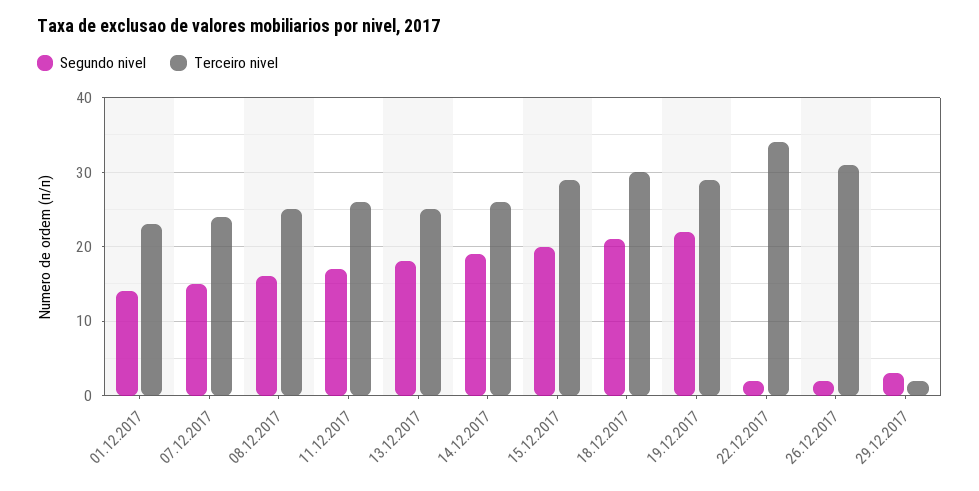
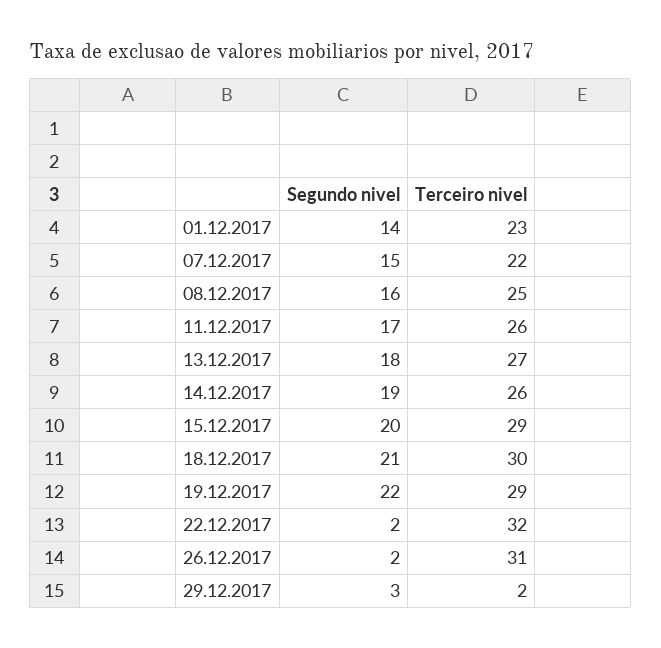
Terceiro nivel, 07.12.2017: 24 -> 22
Terceiro nivel, 13.12.2017: 25 -> 27
Terceiro nivel, 22.12.2017: 34 -> 32

